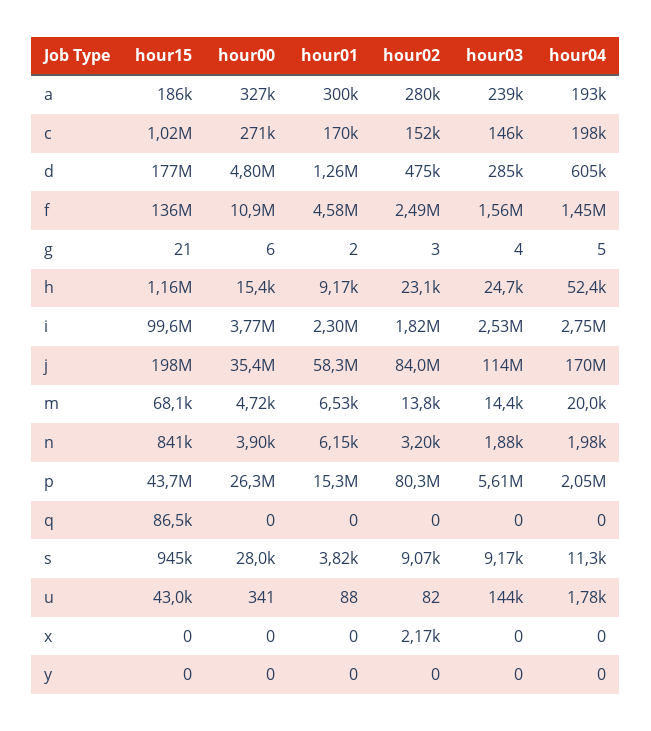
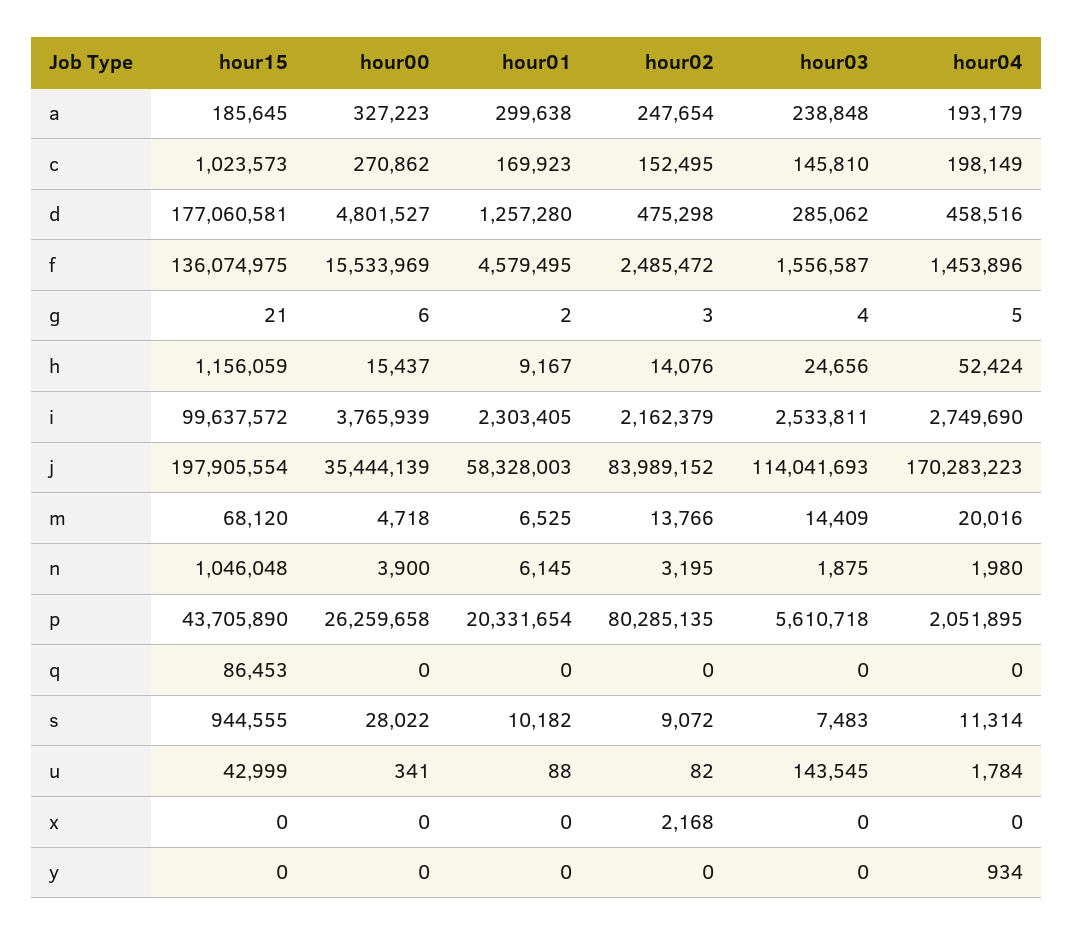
hour02, a: 280000 -> 247654
hour04, d: 605000 -> 458516
hour00, f: 10900000 -> 15533969
hour02, h: 23100 -> 14076
hour02, i: 1820000 -> 2162379
hour15, n: 841000 -> 1046048
hour01, p: 15300000 -> 20331654
hour01, s: 3820 -> 10182
hour03, s: 9170 -> 7483
hour04, y: 0 -> 934

